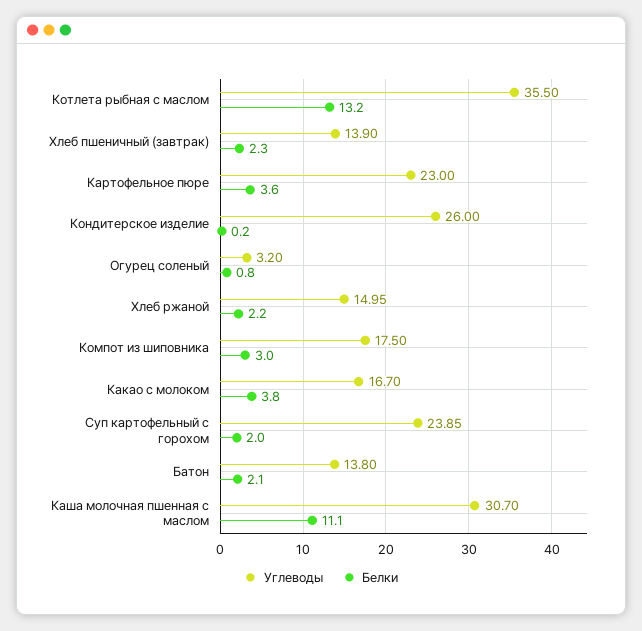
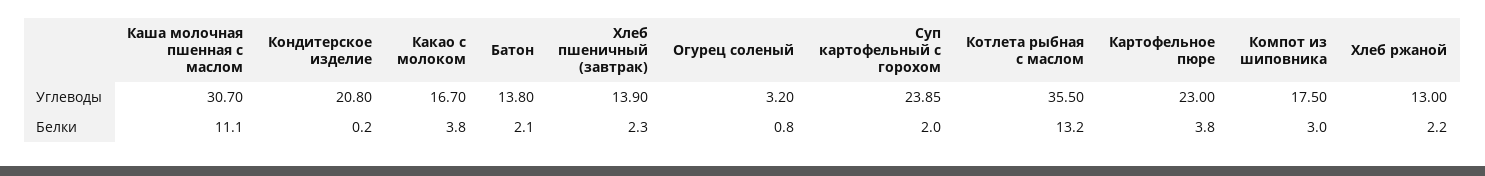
Белки, Картофельное пюре: 3.6 -> 3.8
Углеводы, Кондитерское изделие: 26 -> 20.8
Углеводы, Хлеб ржаной: 14.95 -> 13

